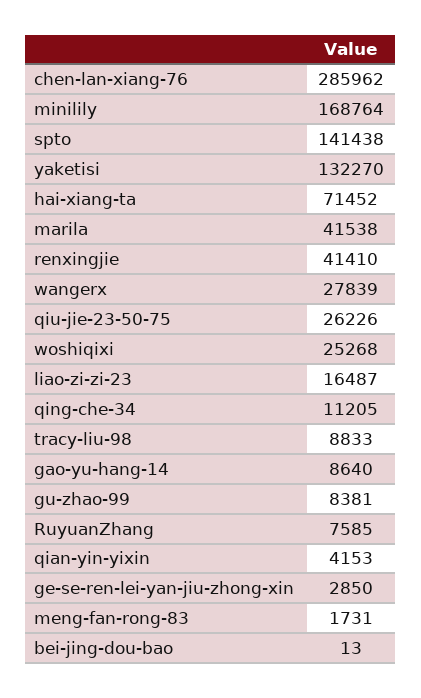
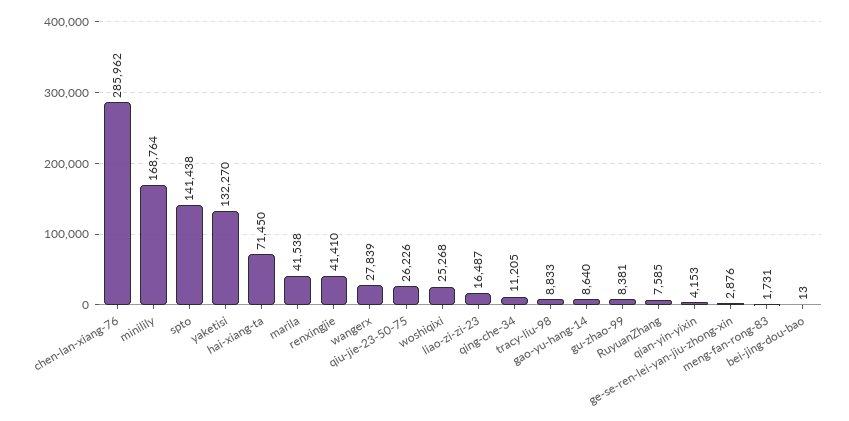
hai-xiang-ta: 71452 -> 71450
ge-se-ren-lei-yan-jiu-zhong-xin: 2850 -> 2876

